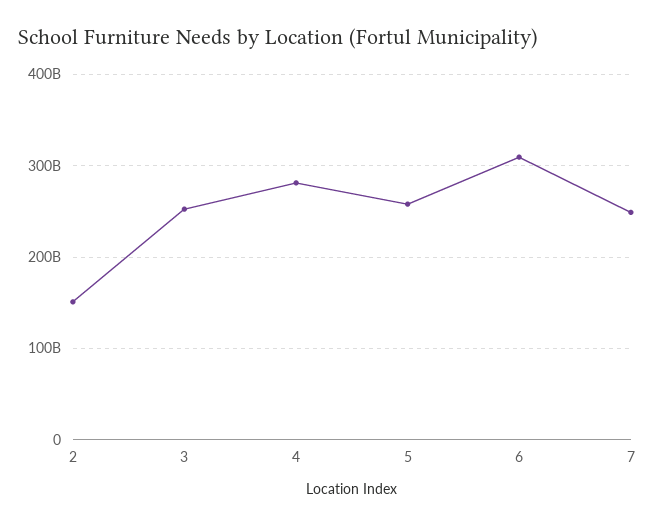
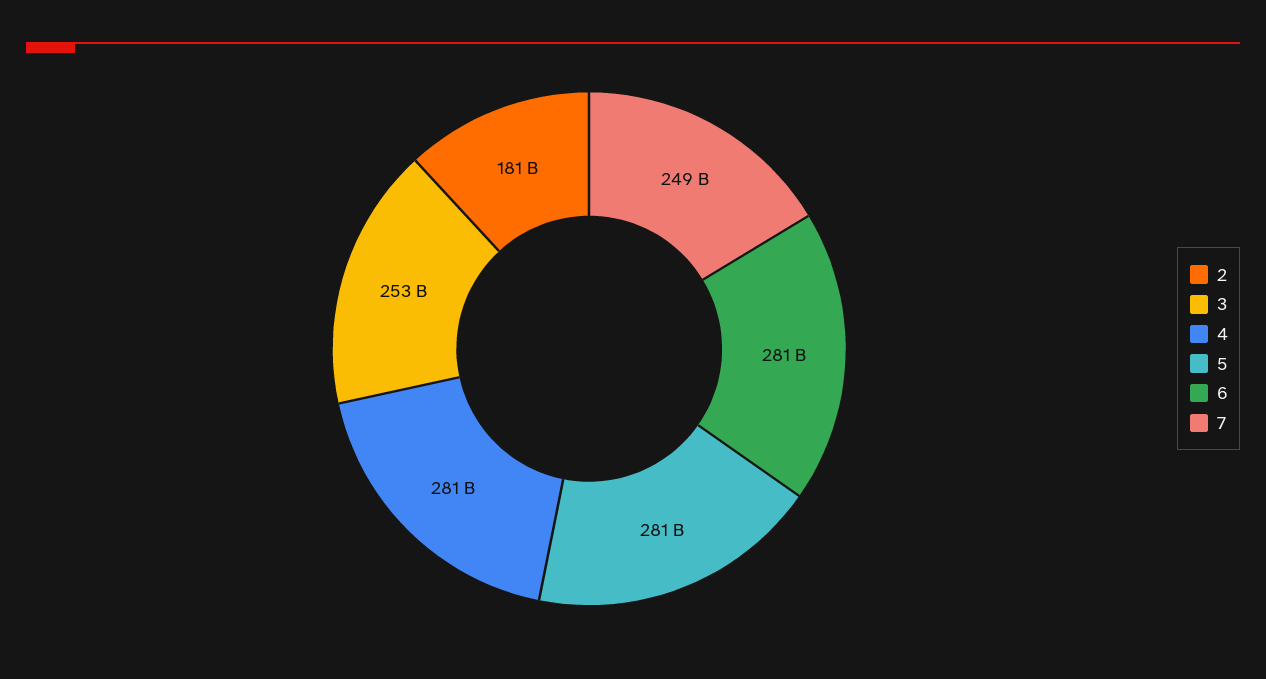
2: 150000000000 -> 181000000000
5: 260000000000 -> 281000000000
6: 310000000000 -> 281000000000

